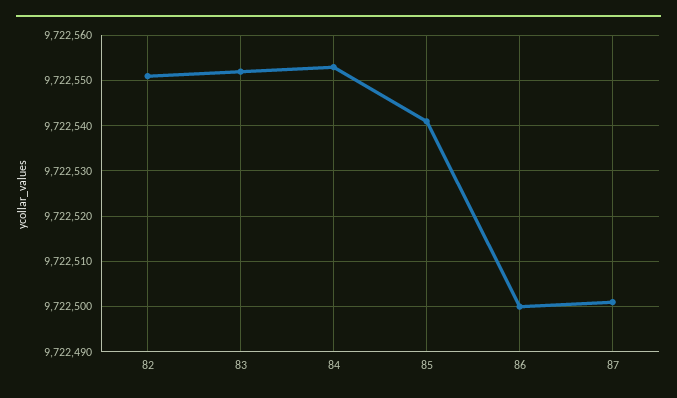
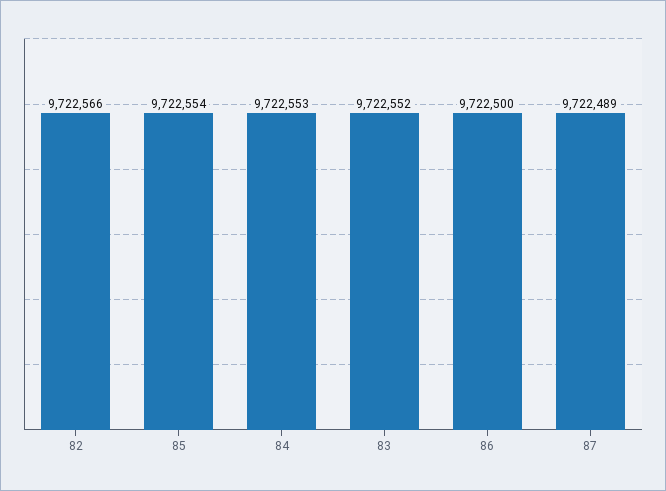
82: 9722550 -> 9722566
85: 9722540 -> 9722554
87: 9722500 -> 9722489

